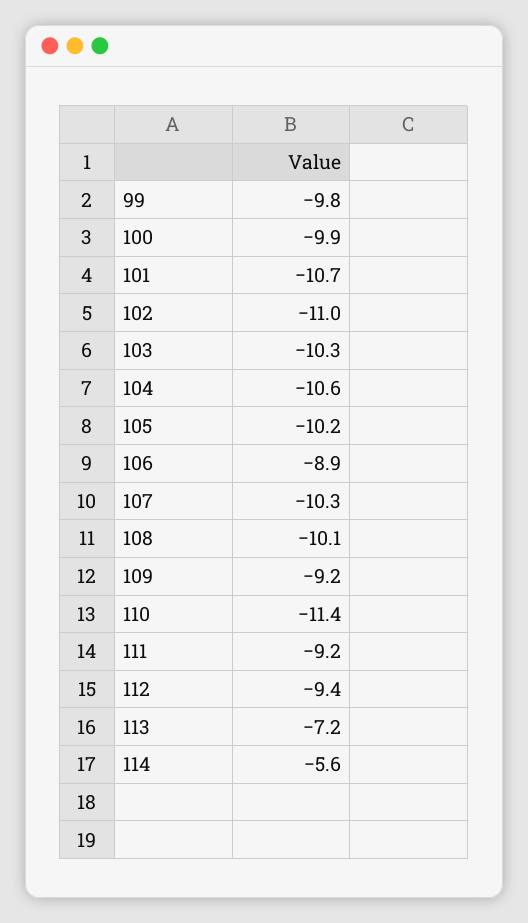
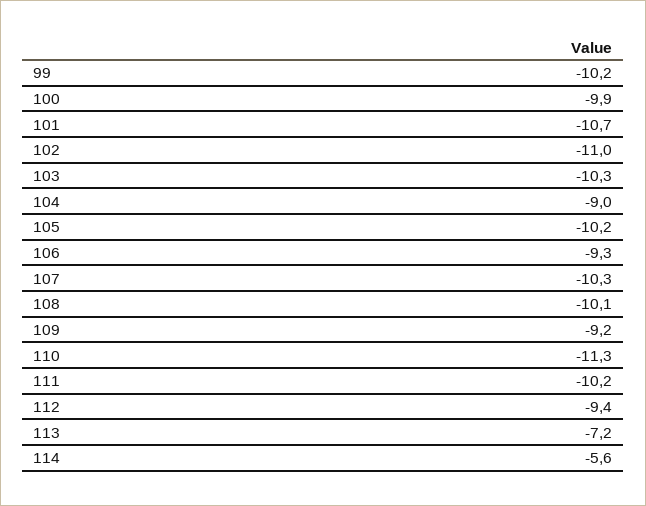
99: -9.8 -> -10.2
104: -10.6 -> -9
106: -8.9 -> -9.3
110: -11.4 -> -11.3
111: -9.2 -> -10.2

